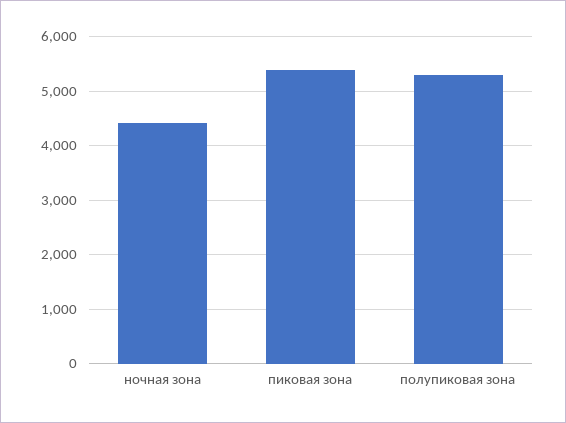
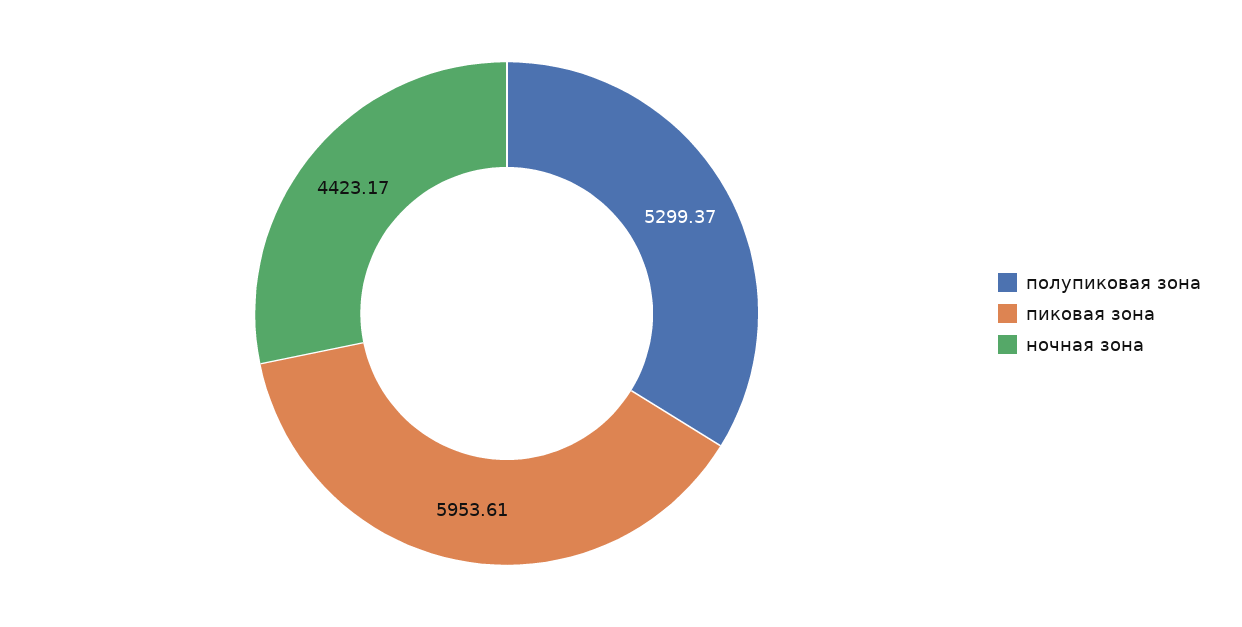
пиковая зона: 5400 -> 5953.61

